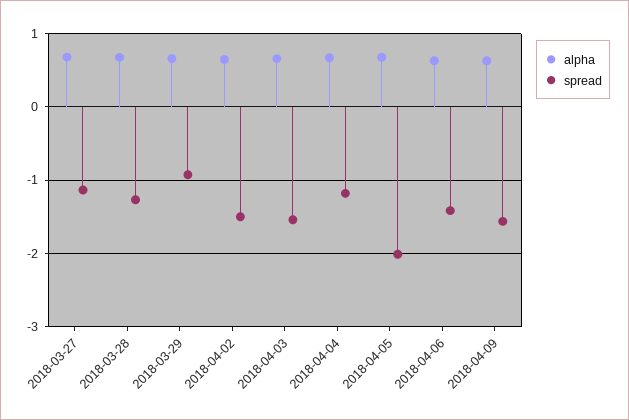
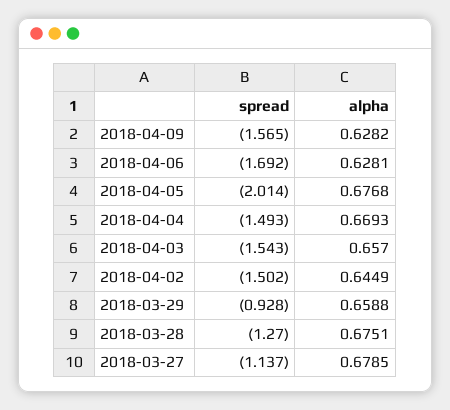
spread, 2018-04-04: -1.2 -> -1.493
spread, 2018-04-06: -1.4 -> -1.692

